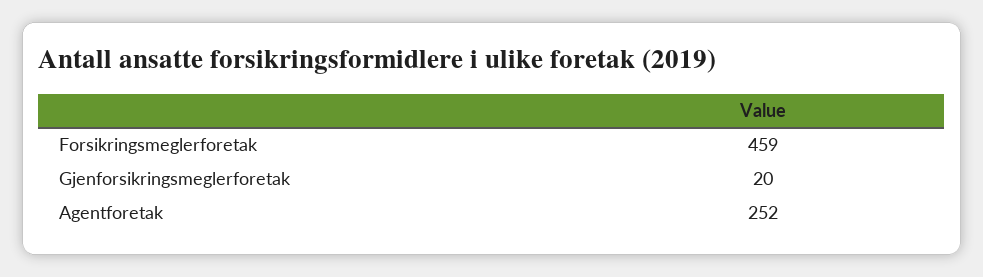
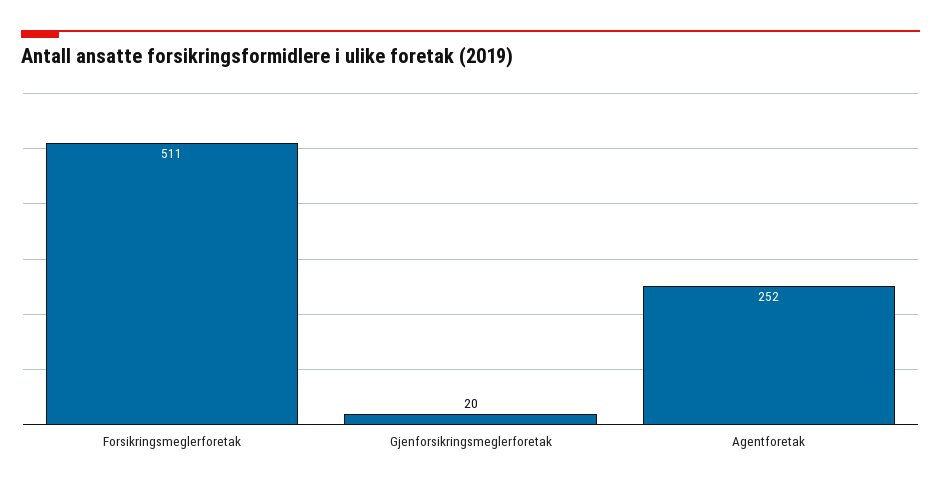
Forsikringsmeglerforetak: 459 -> 511

